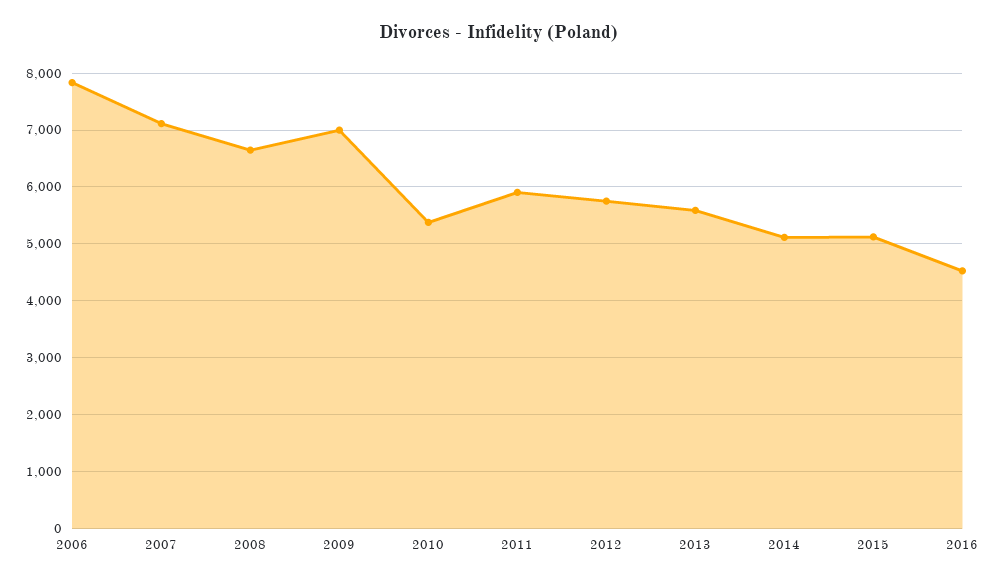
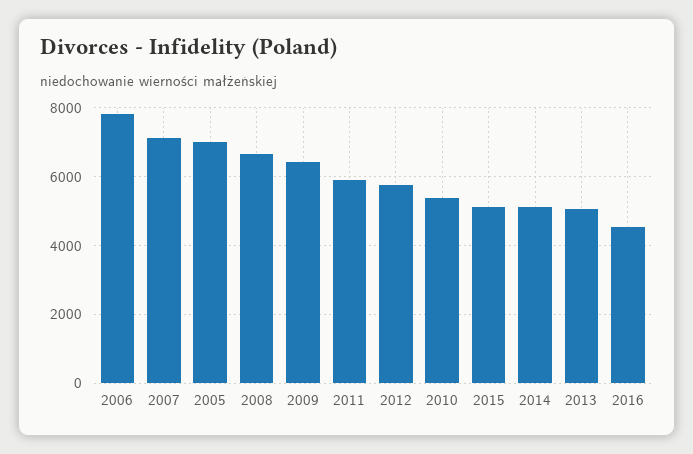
2009: 7000 -> 6400
2013: 5600 -> 5000
2005: none -> 7000

